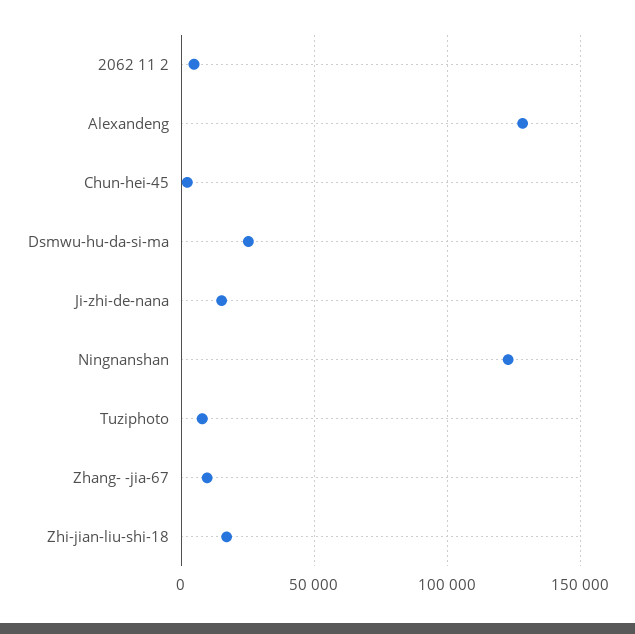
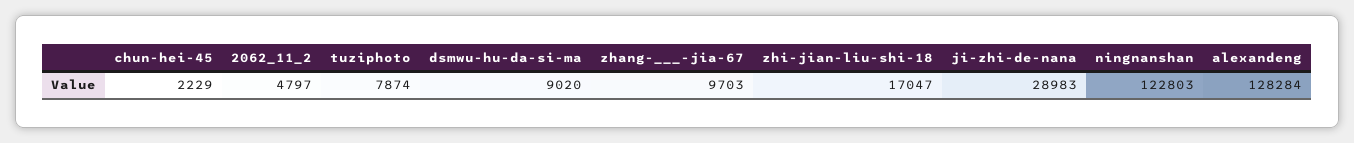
Dsmwu-hu-da-si-ma: 25000 -> 9020
Ji-zhi-de-nana: 15000 -> 28983

